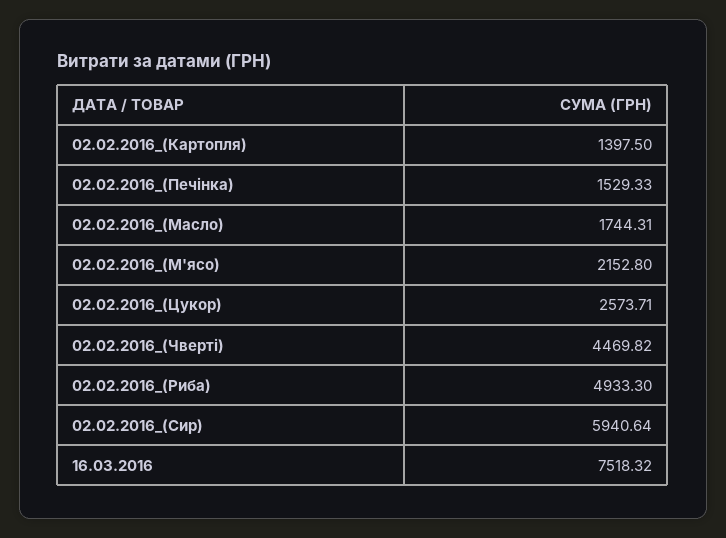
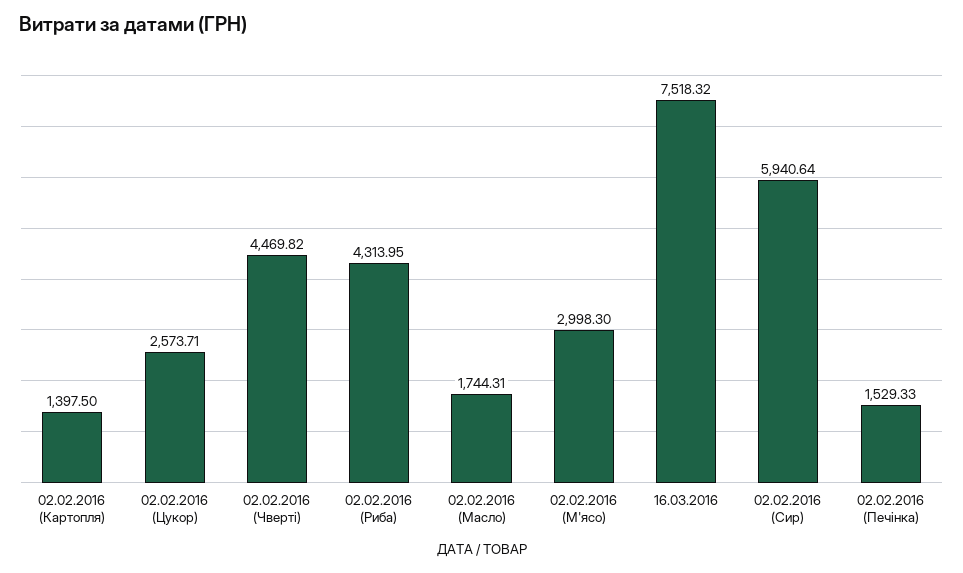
02.02.2016_(М'ясо): 2152.8 -> 2998.3
02.02.2016_(Риба): 4933.3 -> 4313.95

